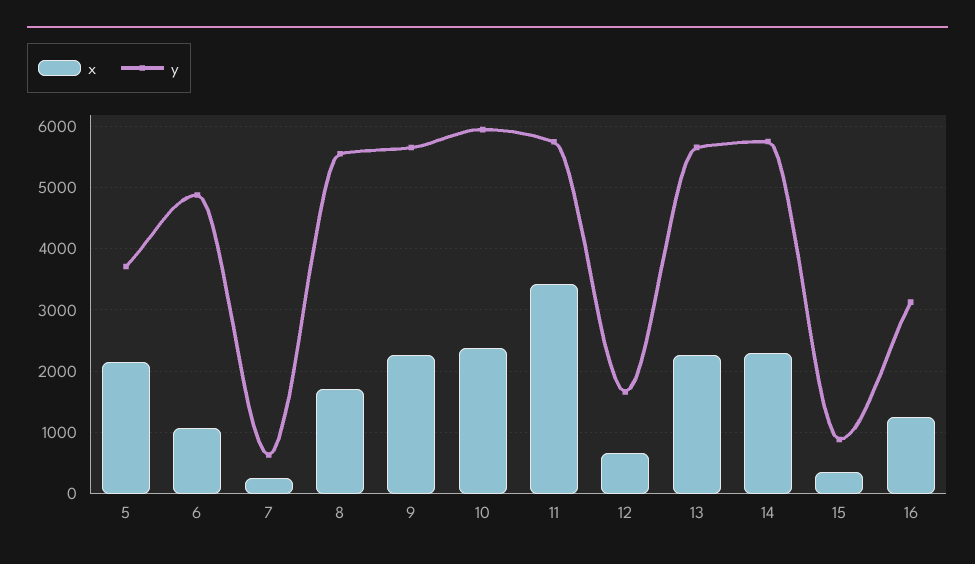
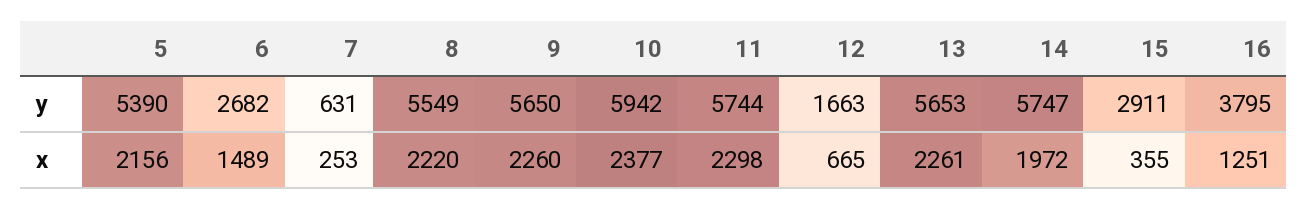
y, 5: 3700 -> 5390
x, 6: 1100 -> 1489
y, 6: 4900 -> 2682
x, 8: 1700 -> 2220
x, 11: 3400 -> 2298
x, 14: 2300 -> 1972
y, 15: 900 -> 2911
y, 16: 3100 -> 3795

